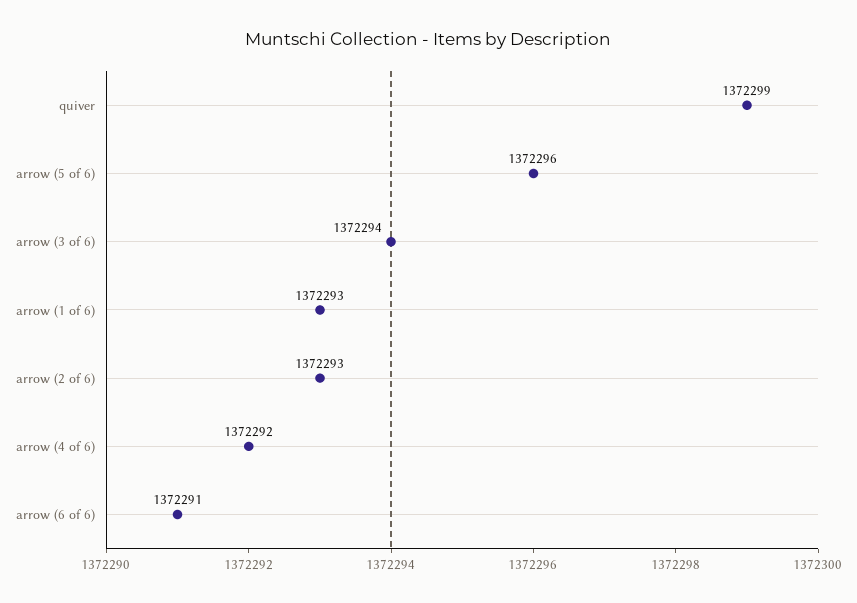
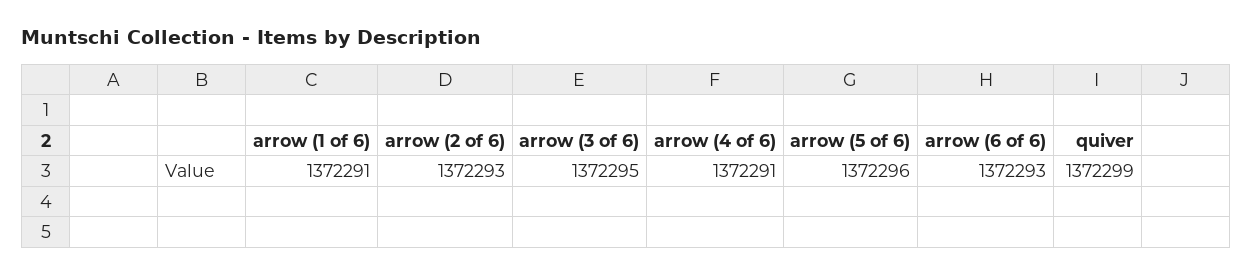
arrow (3 of 6): 1372294 -> 1372295
arrow (1 of 6): 1372293 -> 1372291
arrow (4 of 6): 1372292 -> 1372291
arrow (6 of 6): 1372291 -> 1372293

